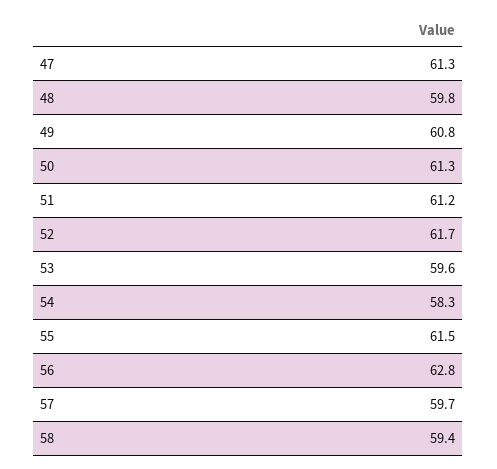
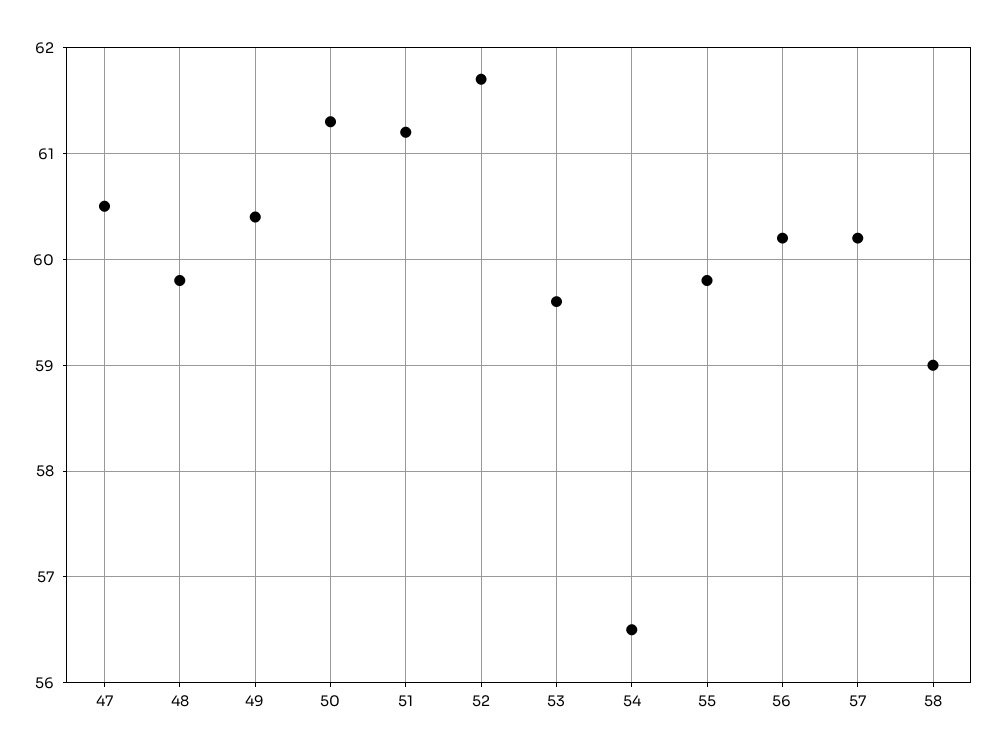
47: 61.3 -> 60.5
49: 60.8 -> 60.4
54: 58.3 -> 56.5
55: 61.5 -> 59.8
56: 62.8 -> 60.2
57: 59.7 -> 60.2
58: 59.4 -> 59

